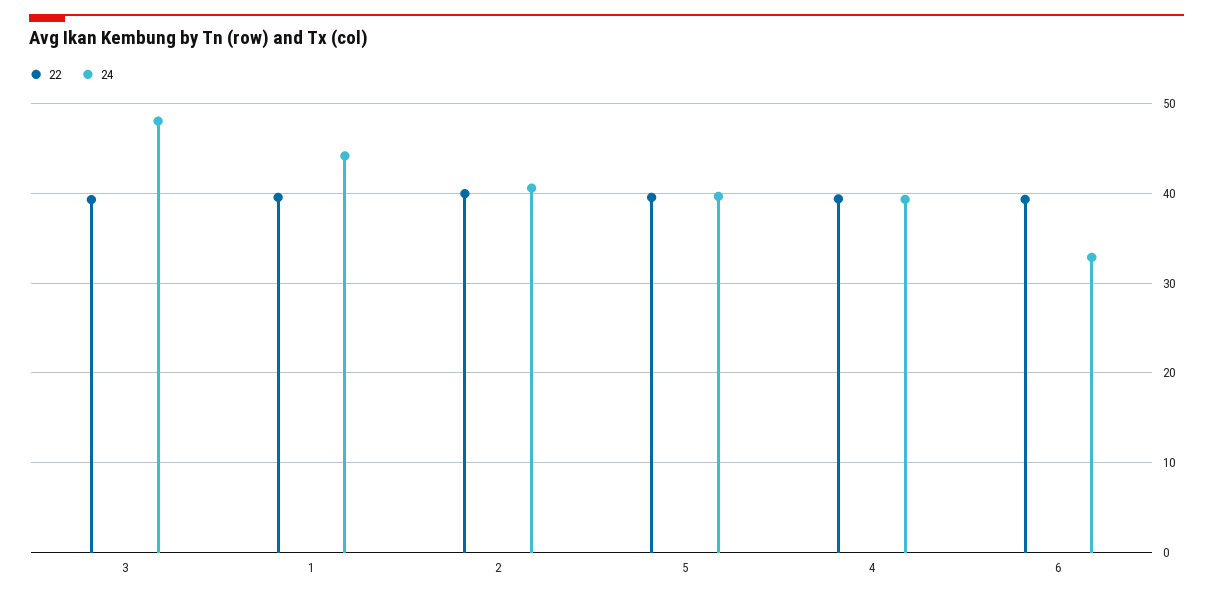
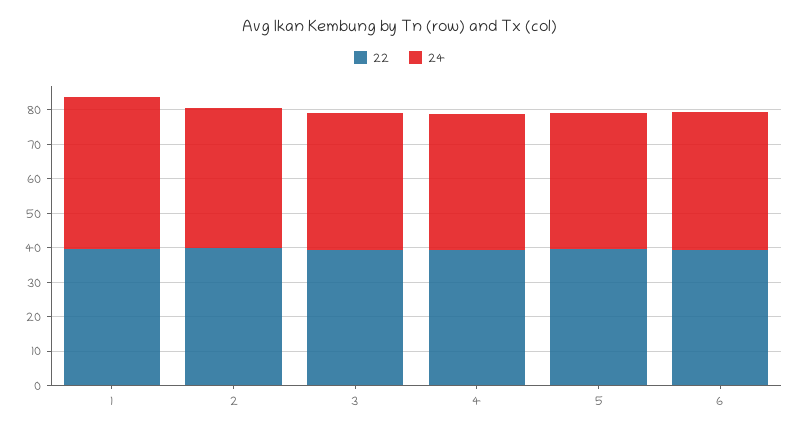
24, 3: 48 -> 40
24, 6: 33 -> 40

